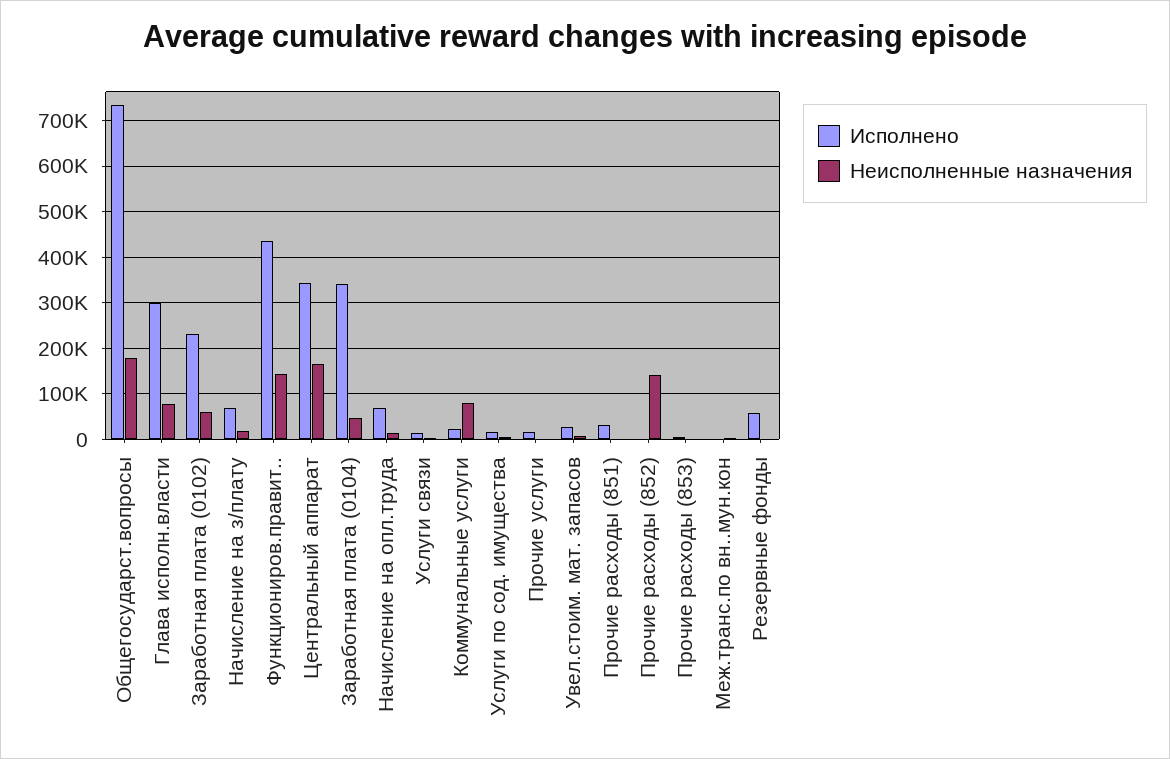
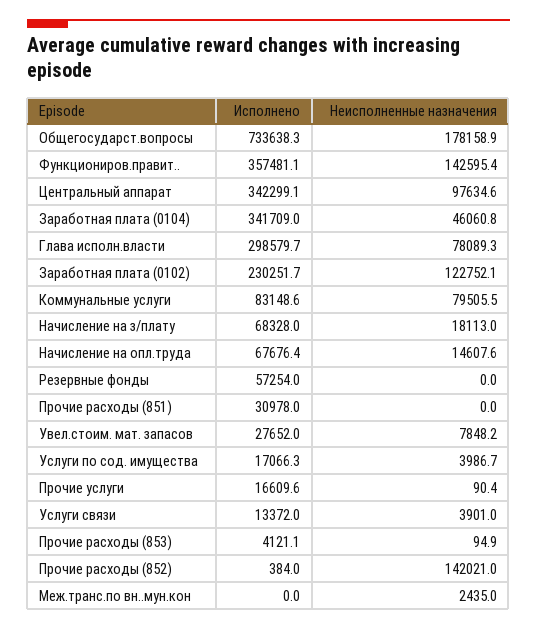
Неисполненные назначения, Заработная плата (0102): 60000 -> 122752.1
Исполнено, Функциониров.правит..: 440000 -> 357481.1
Неисполненные назначения, Центральный аппарат: 160000 -> 97634.6
Исполнено, Коммунальные услуги: 20000 -> 83148.6

